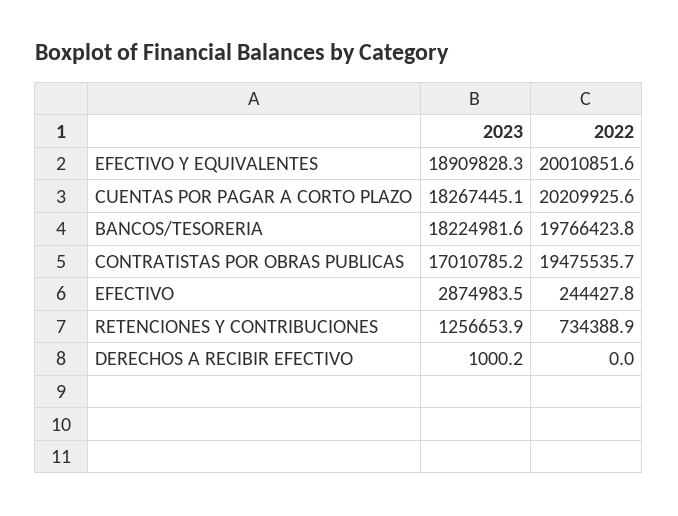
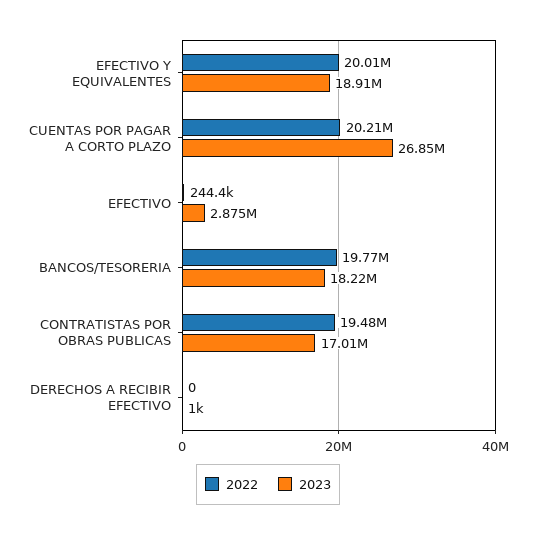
2023, CUENTAS POR PAGAR A CORTO PLAZO: 18267445.1 -> 26850000
2023, RETENCIONES Y CONTRIBUCIONES: 1256653.9 -> none
2022, RETENCIONES Y CONTRIBUCIONES: 734388.9 -> none

